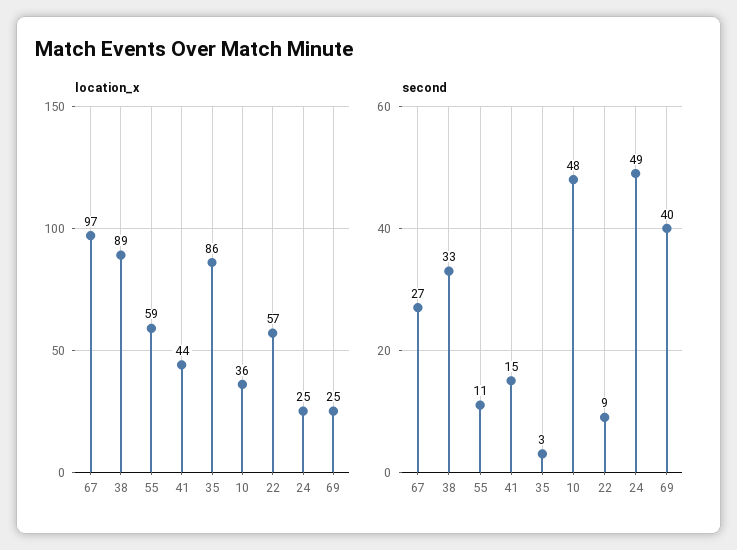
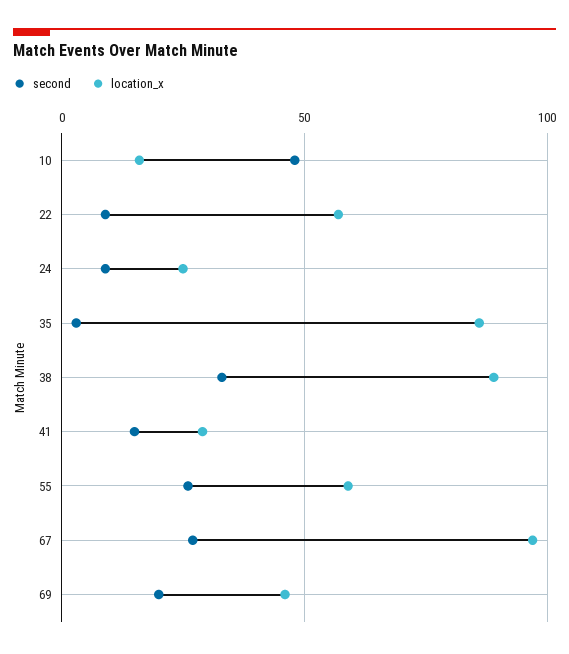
location_x, 41: 44 -> 30
location_x, 10: 36 -> 15
location_x, 69: 25 -> 45
second, 55: 11 -> 25
second, 24: 49 -> 10
second, 69: 40 -> 20

